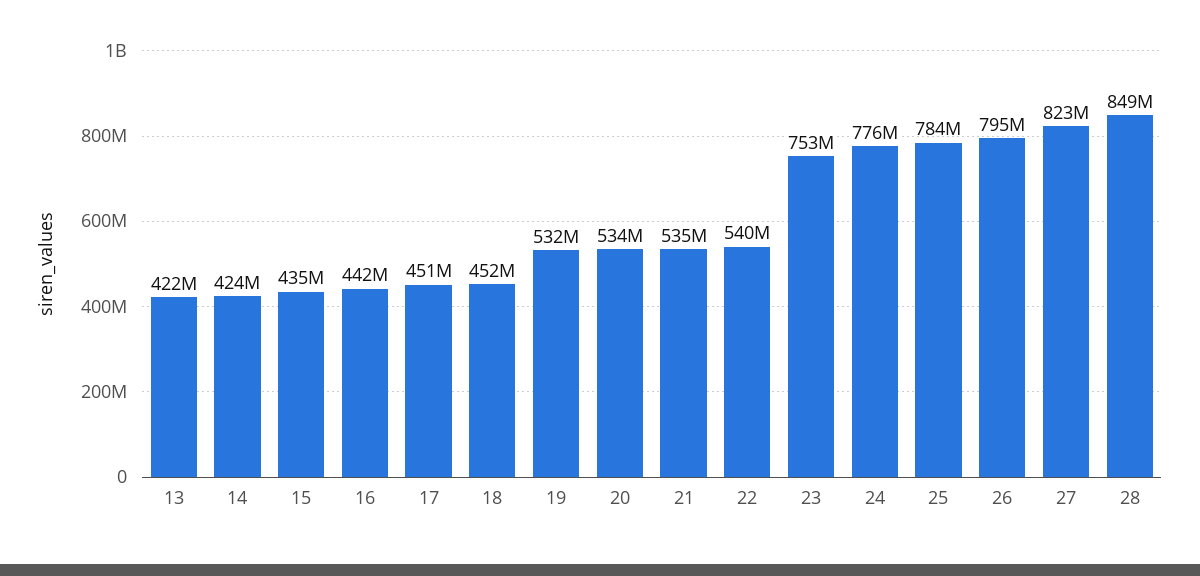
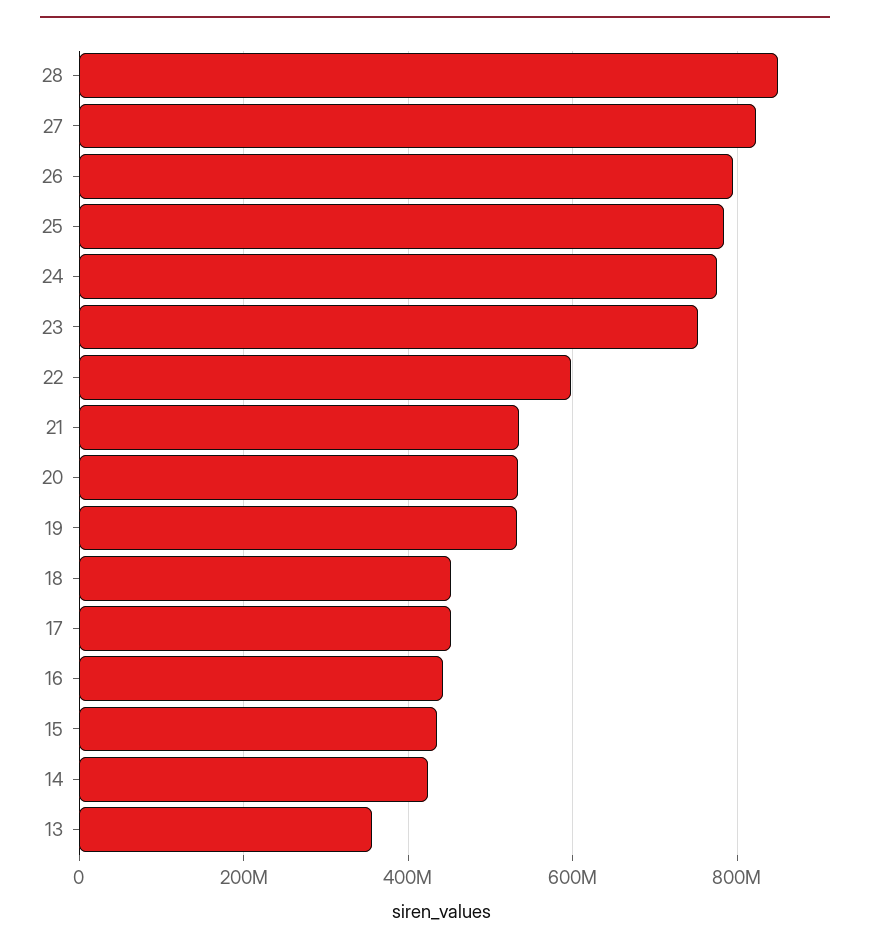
13: 422000000 -> 360000000
22: 540000000 -> 600000000

